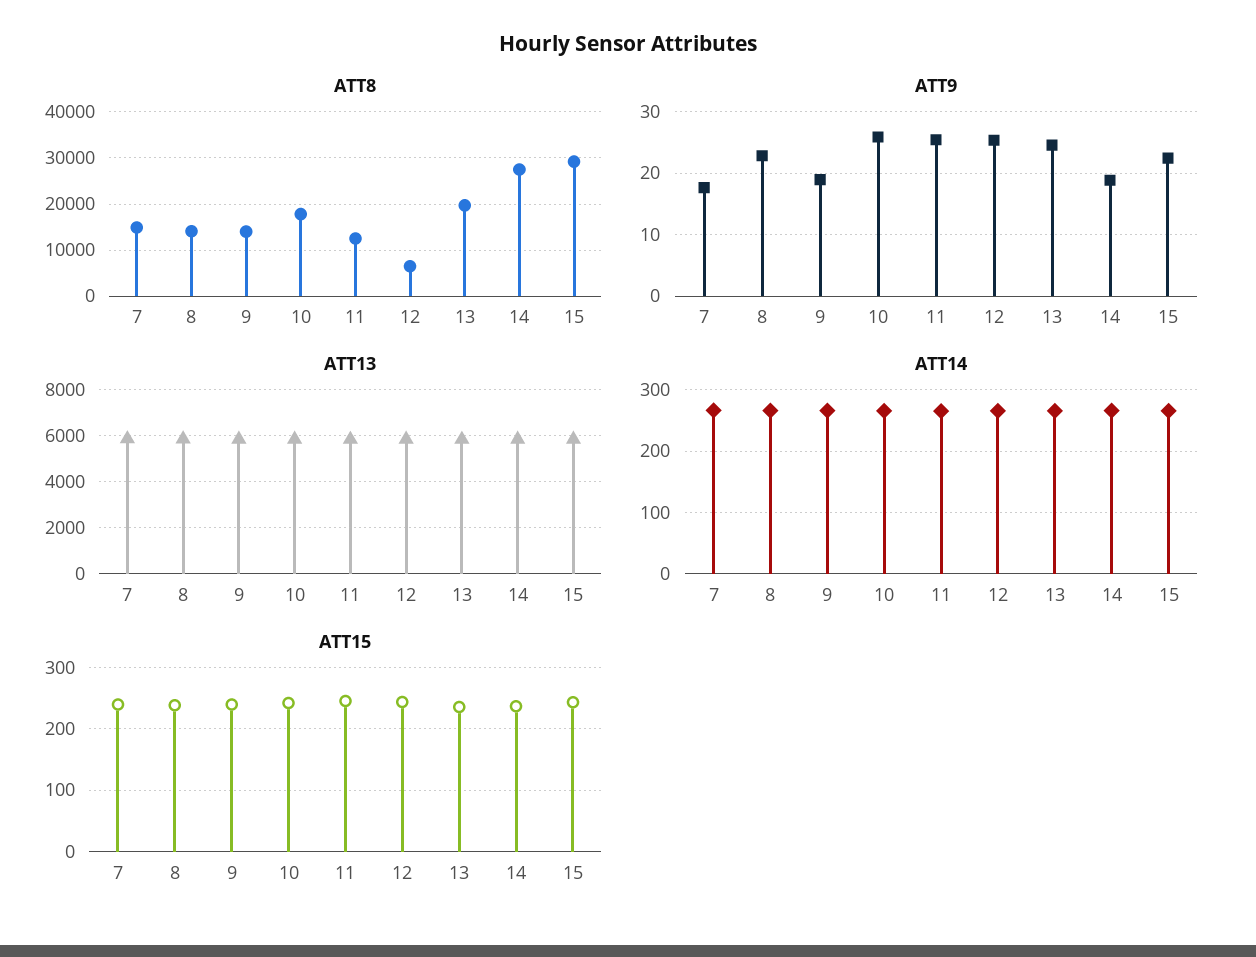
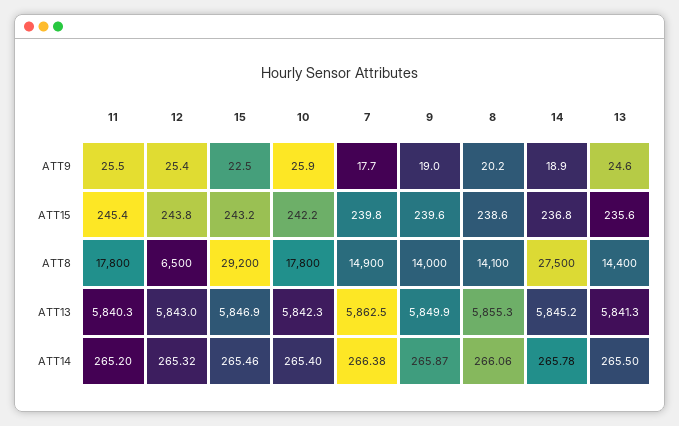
ATT8, 11: 12000 -> 17800
ATT8, 13: 20000 -> 14400
ATT9, 8: 23 -> 20.2

